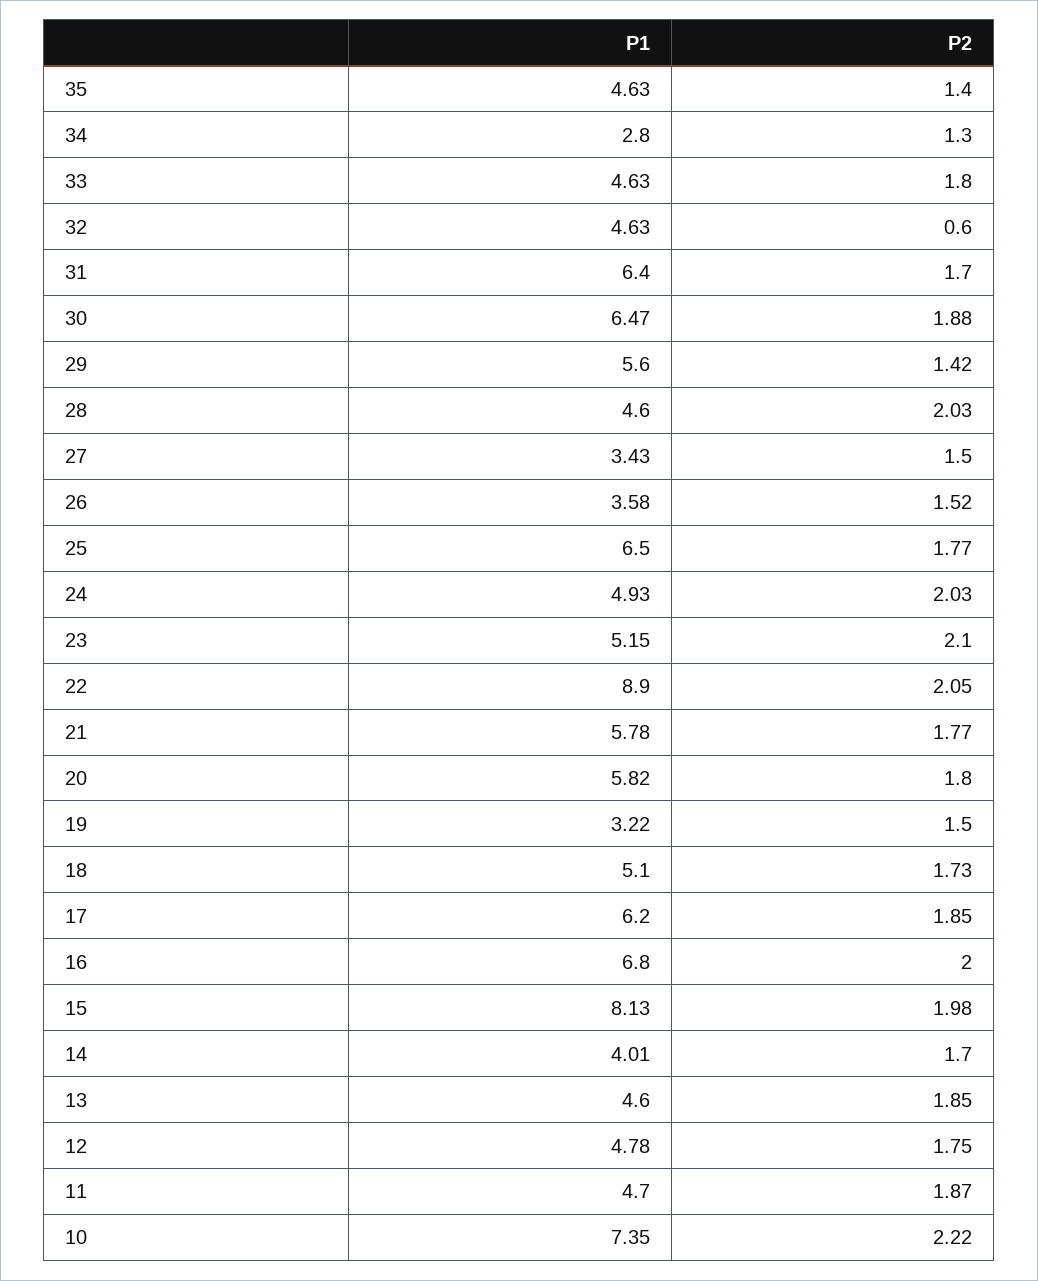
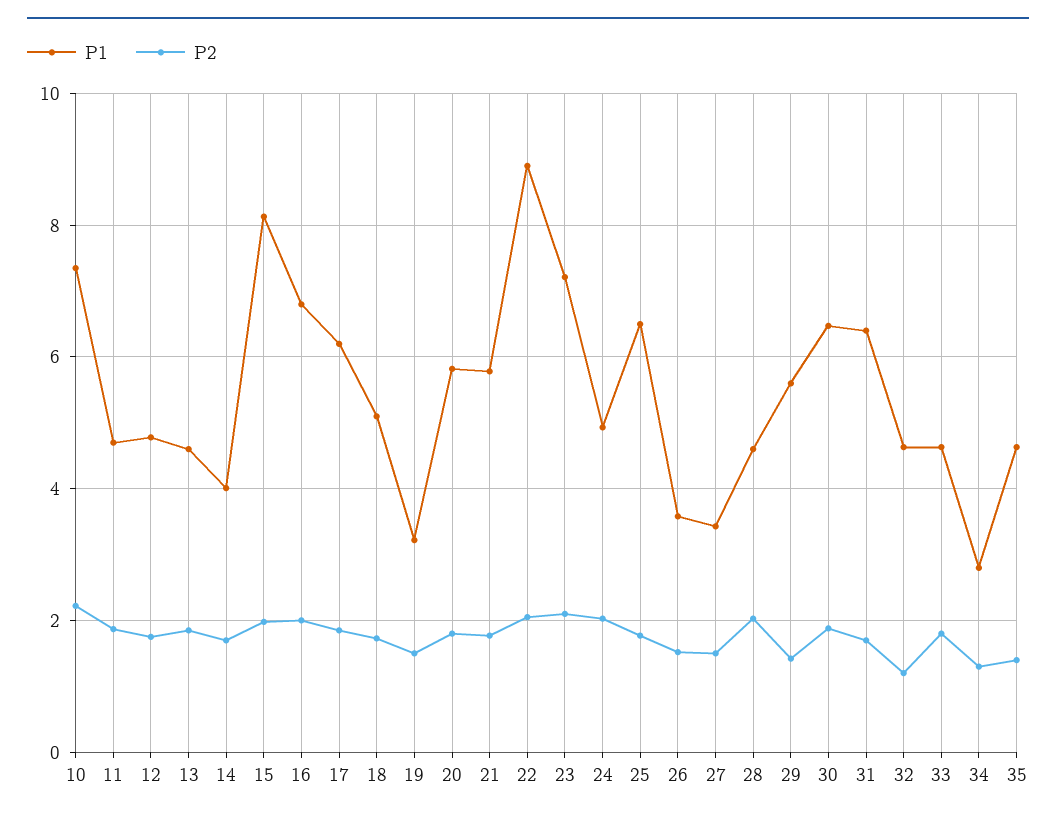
P2, 32: 0.6 -> 1.2
P1, 23: 5.15 -> 7.2

